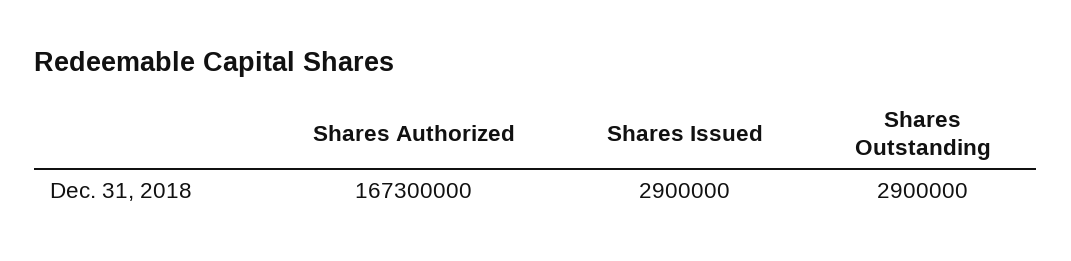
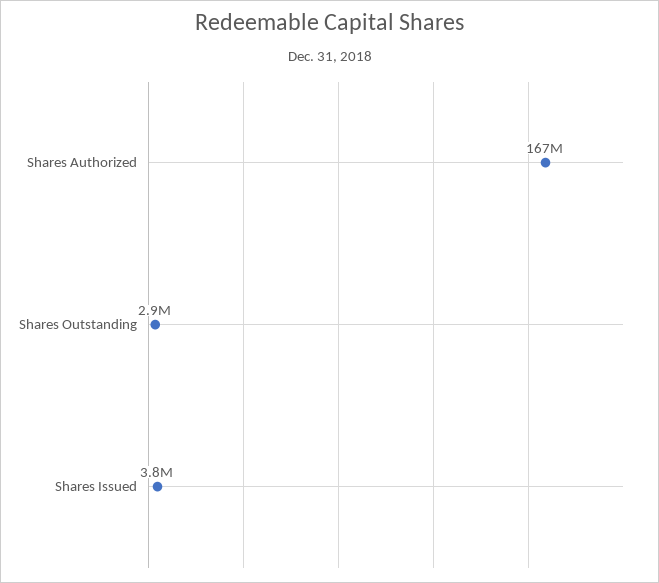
Shares Issued: 2900000 -> 3800000

